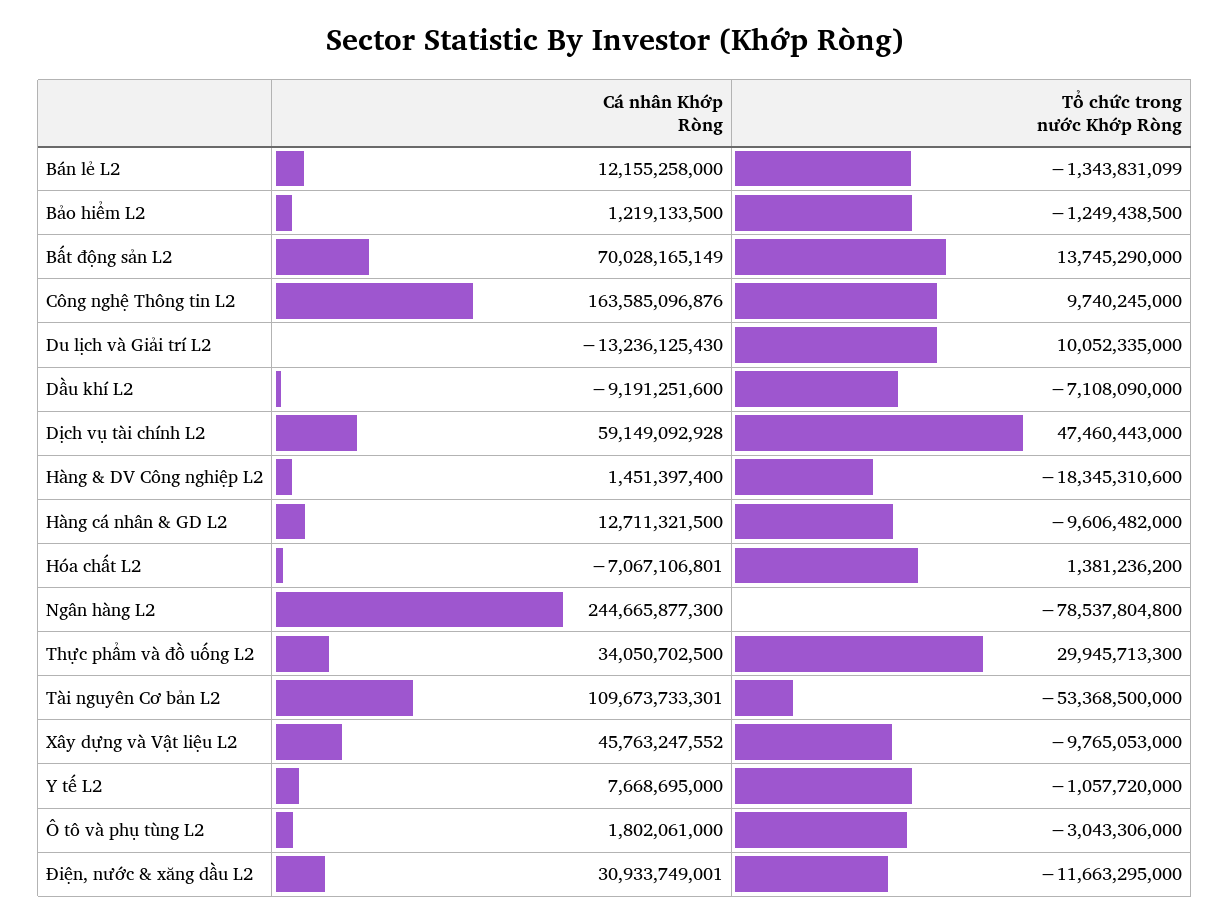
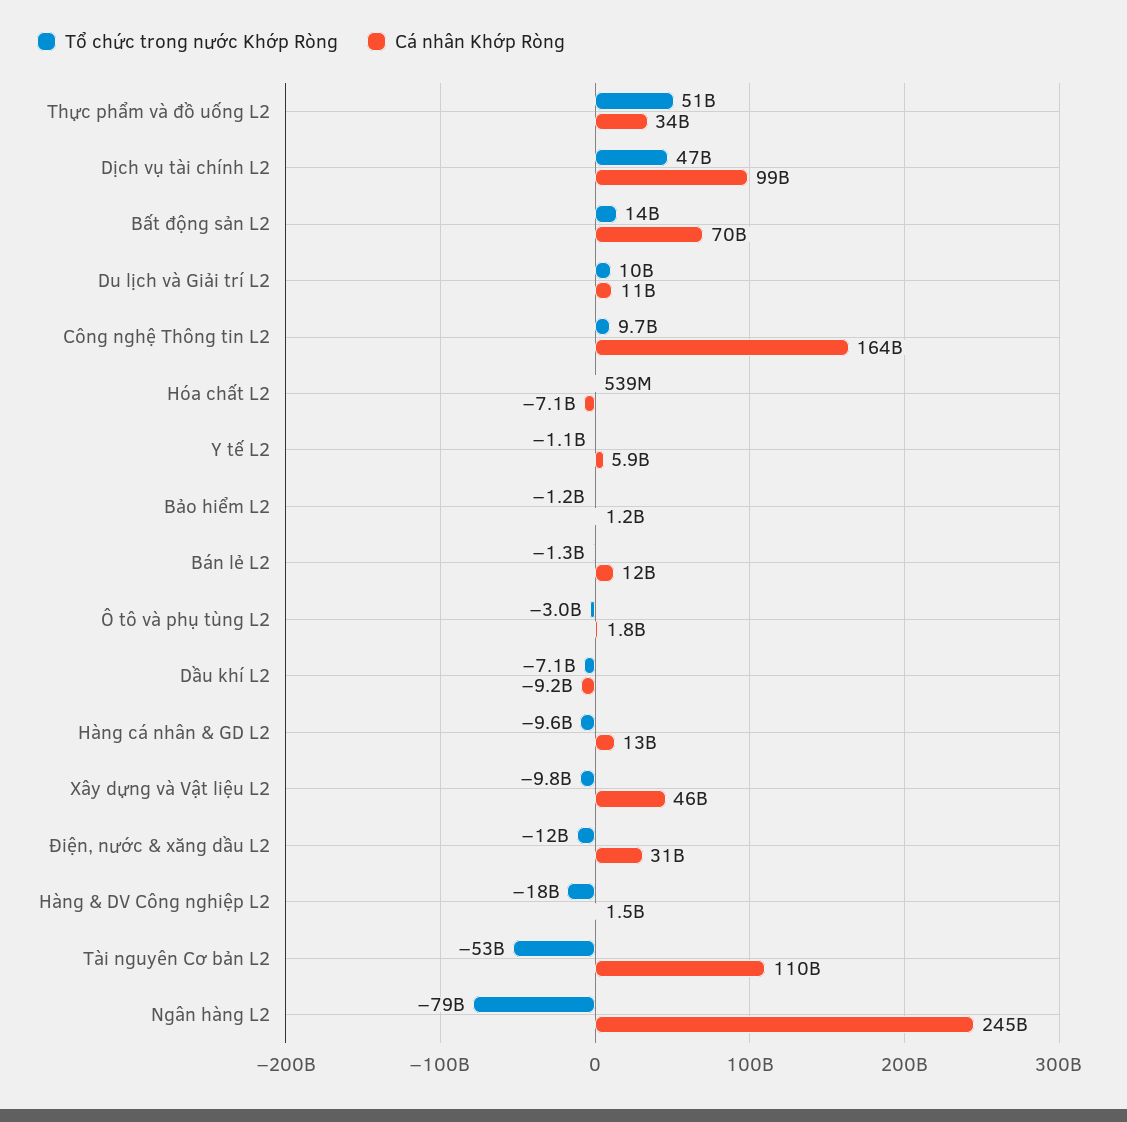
Cá nhân Khớp Ròng, Du lịch và Giải trí L2: -13236125430 -> 11000000000
Cá nhân Khớp Ròng, Dịch vụ tài chính L2: 59149092928 -> 99000000000
Tổ chức trong nước Khớp Ròng, Hóa chất L2: 1381236200 -> 539000000
Tổ chức trong nước Khớp Ròng, Thực phẩm và đồ uống L2: 29945713300 -> 51000000000
Cá nhân Khớp Ròng, Y tế L2: 7668695000 -> 5900000000

